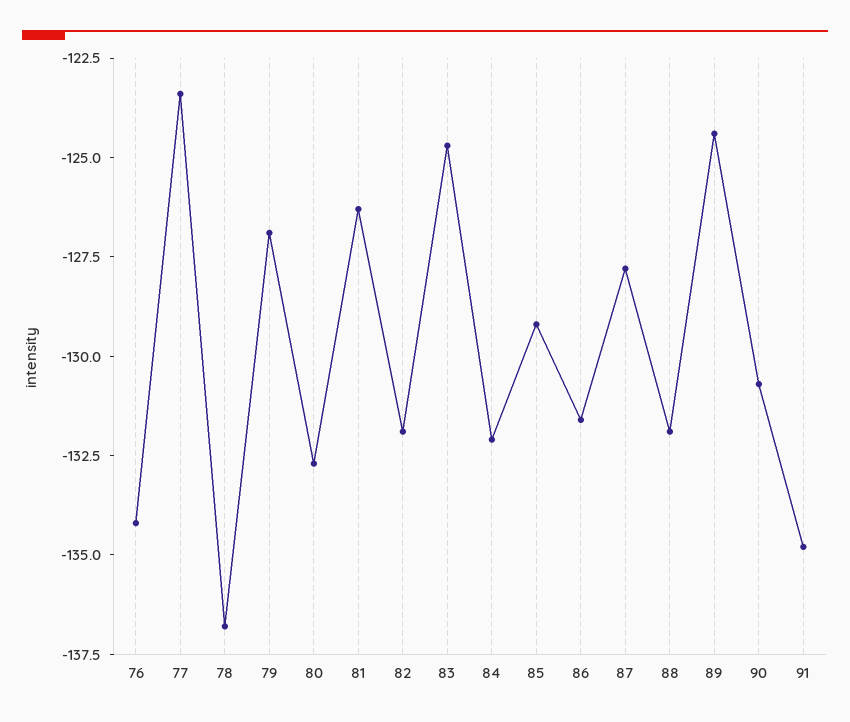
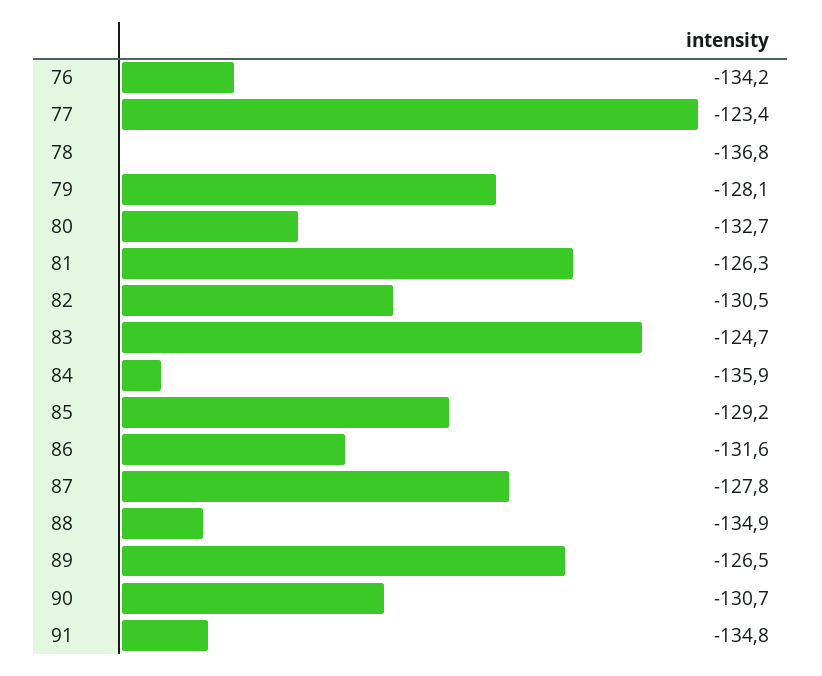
79: -127 -> -128.1
82: -132 -> -130.5
84: -132 -> -135.9
88: -132 -> -134.9
89: -124.5 -> -126.5

